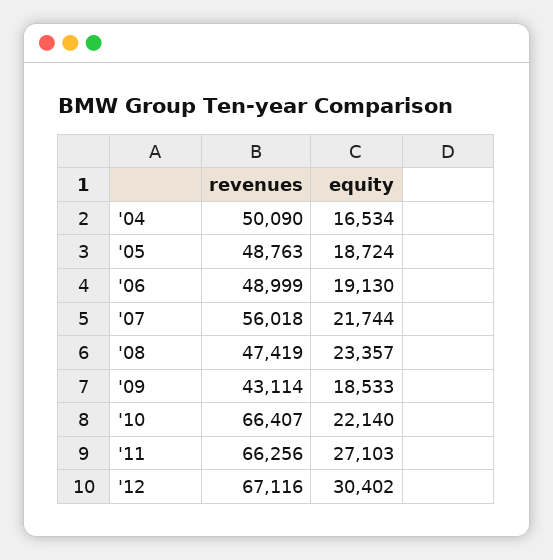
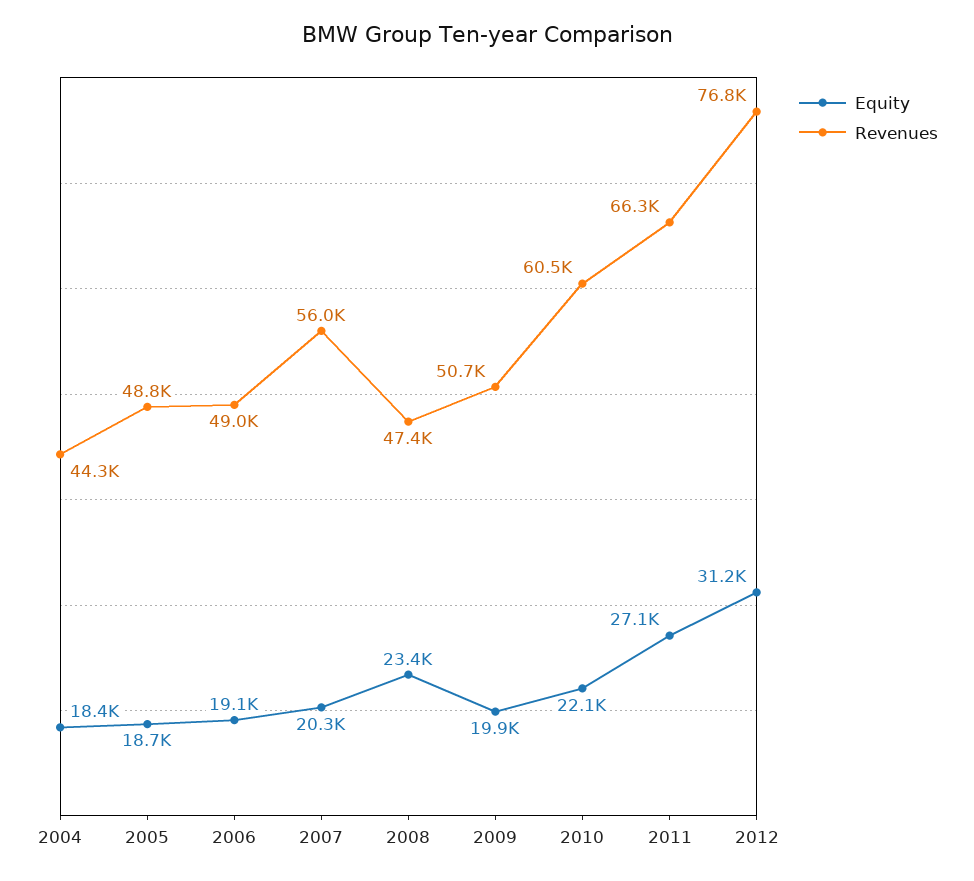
revenues, '04: 50090 -> 44300
equity, '04: 16534 -> 18400
equity, '07: 21744 -> 20300
revenues, '09: 43114 -> 50700
equity, '09: 18533 -> 19900
revenues, '10: 66407 -> 60500
revenues, '12: 67116 -> 76800
equity, '12: 30402 -> 31200

